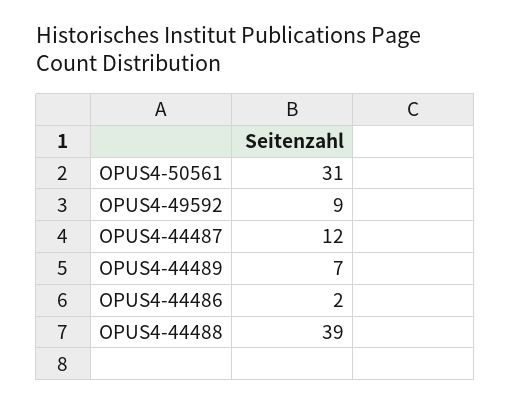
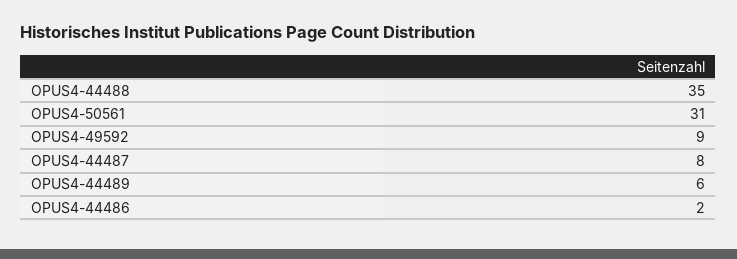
OPUS4-44487: 12 -> 8
OPUS4-44489: 7 -> 6
OPUS4-44488: 39 -> 35

